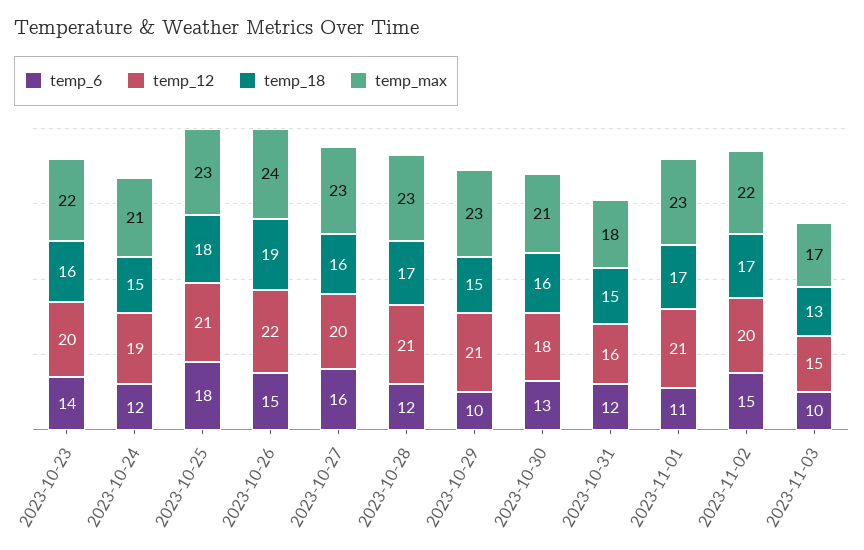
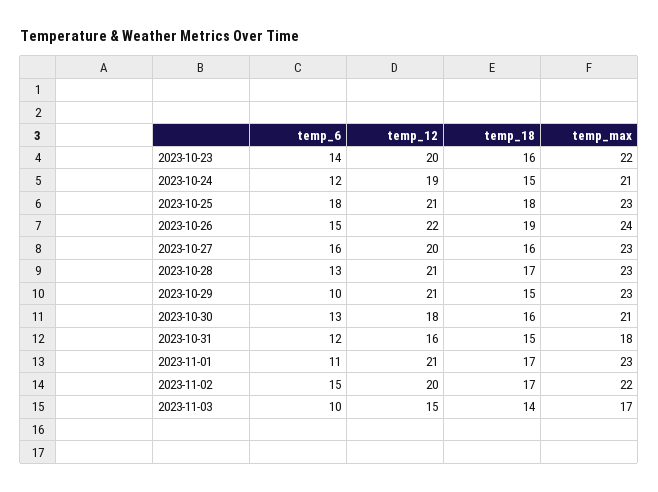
temp_6, 2023-10-28: 12 -> 13
temp_18, 2023-11-03: 13 -> 14

